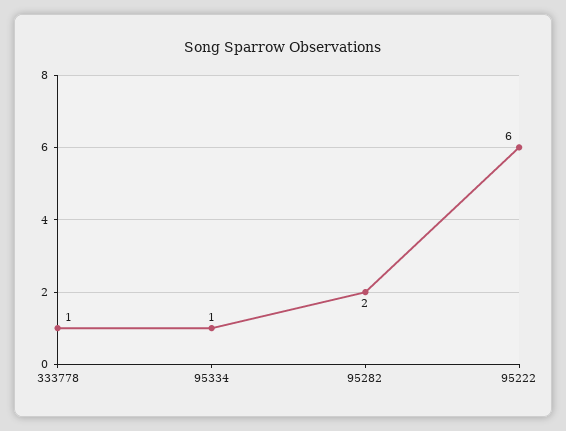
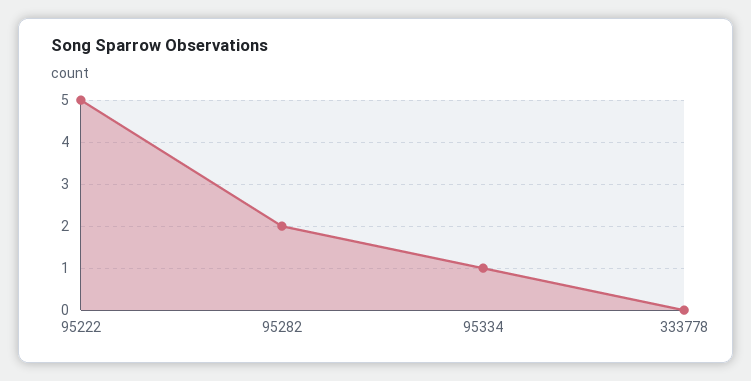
333778: 1 -> 0
95222: 6 -> 5

